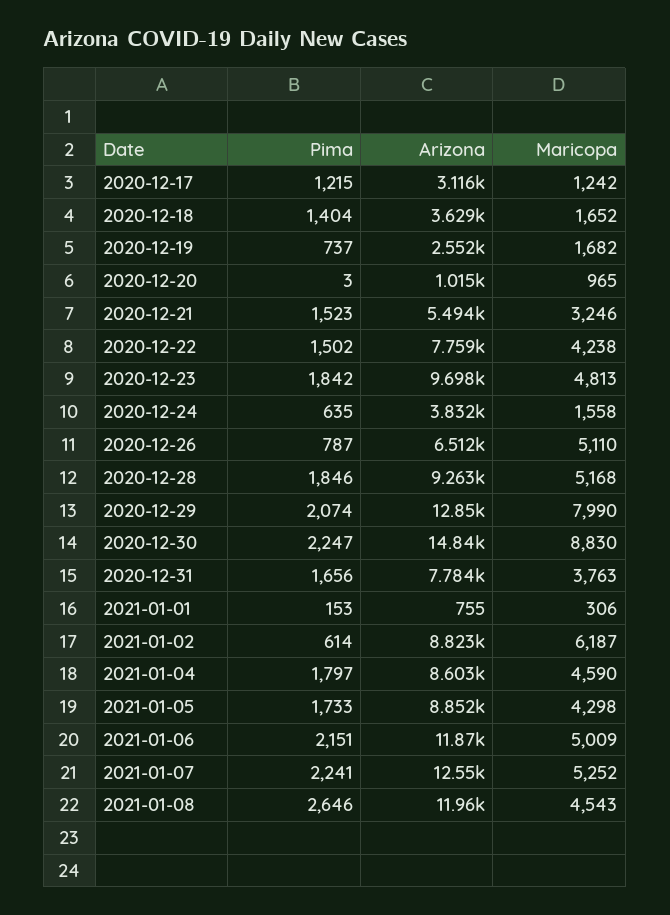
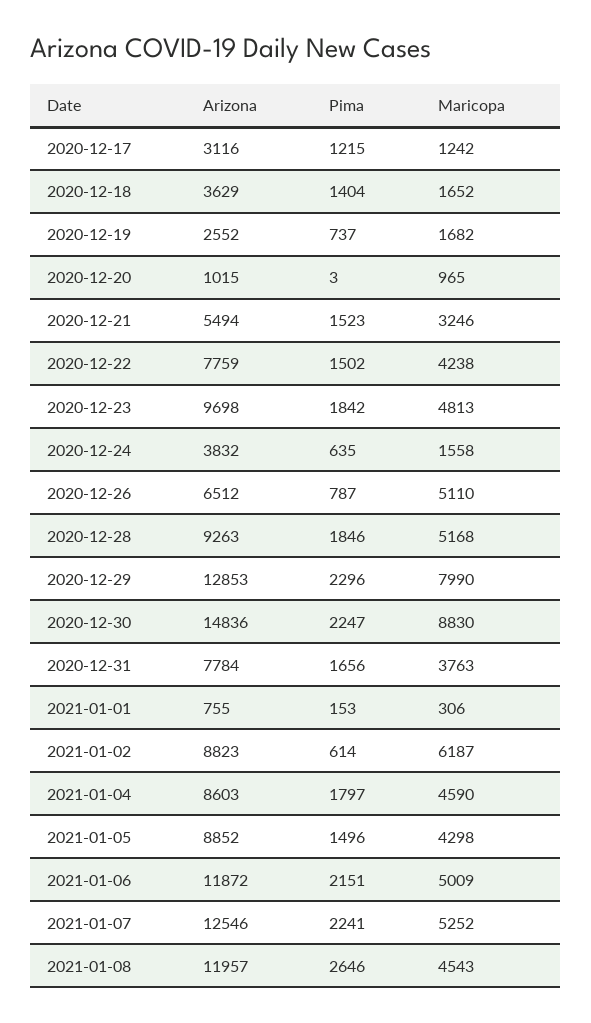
Pima, 2020-12-29: 2074 -> 2296
Pima, 2021-01-05: 1733 -> 1496

